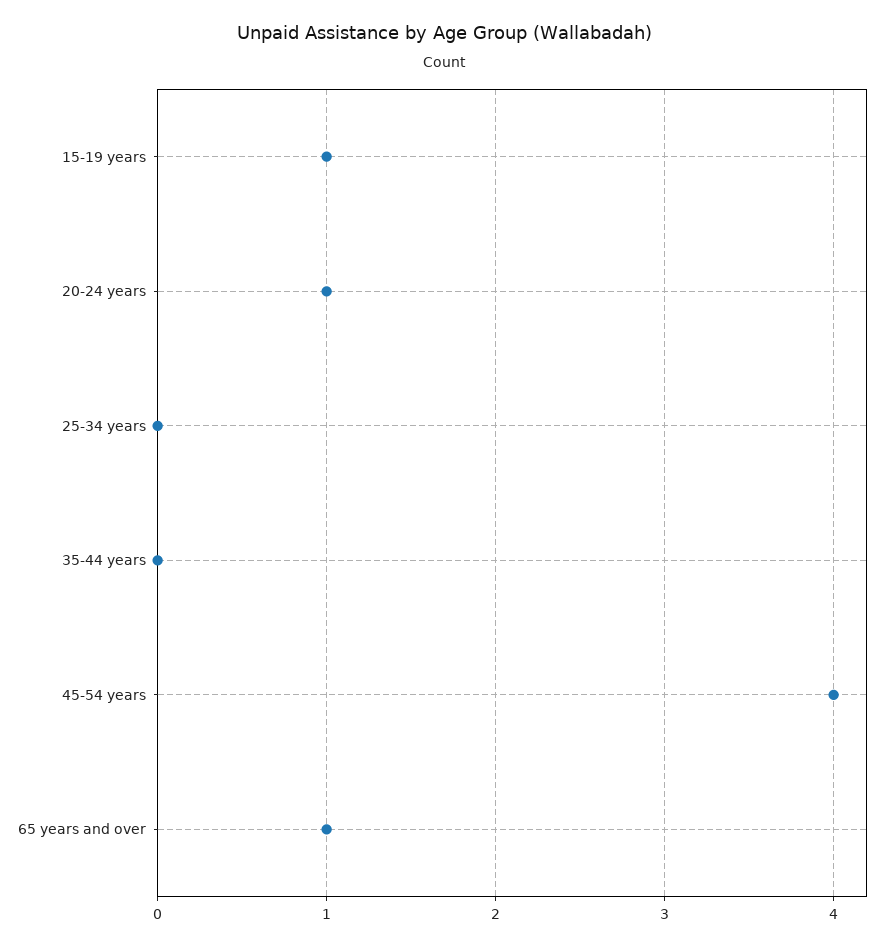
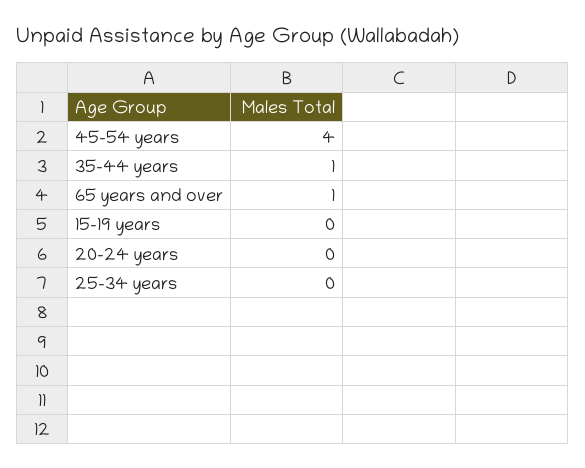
15-19 years: 1 -> 0
20-24 years: 1 -> 0
35-44 years: 0 -> 1

